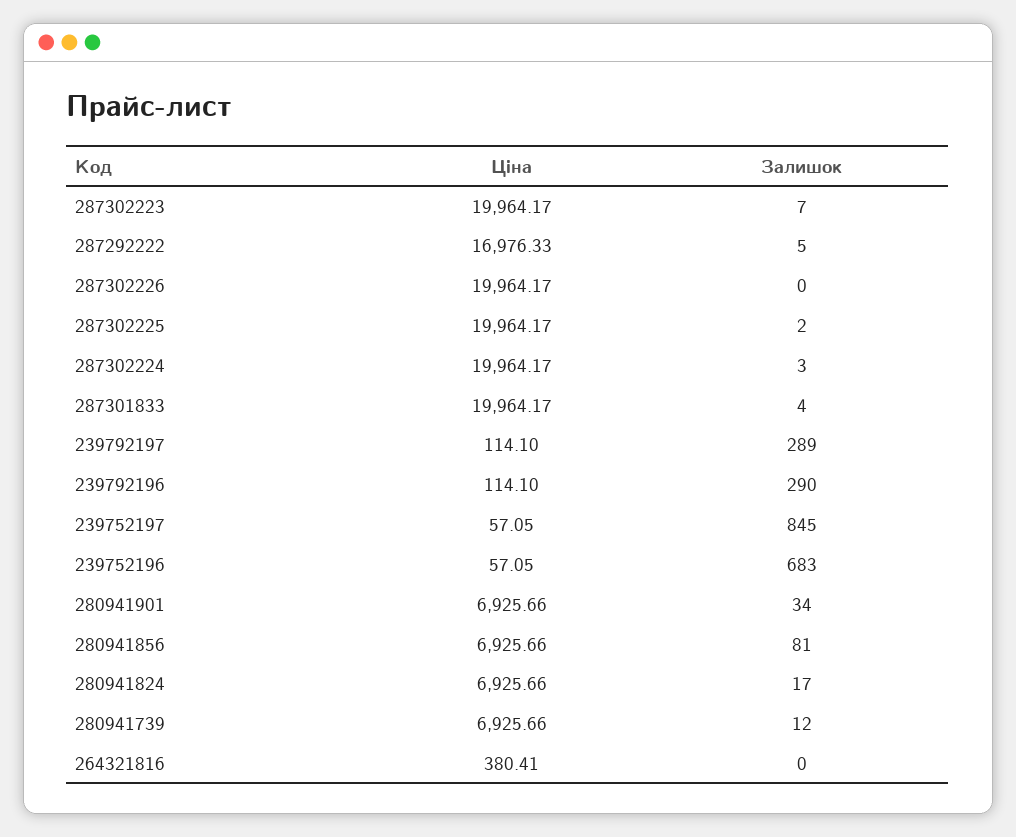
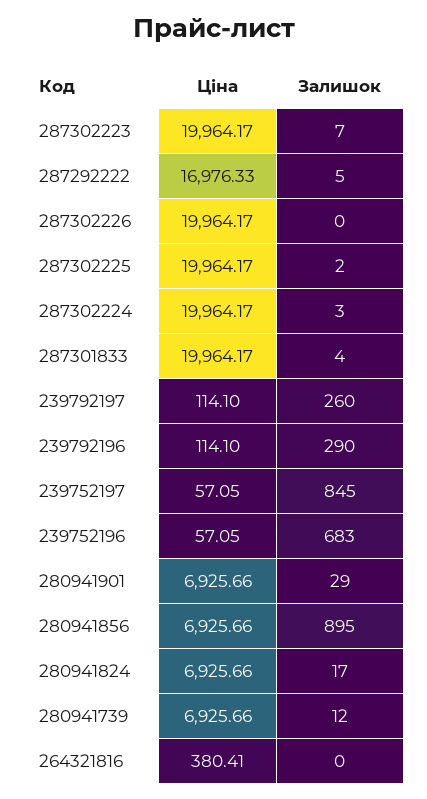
Залишок, 239792197: 289 -> 260
Залишок, 280941901: 34 -> 29
Залишок, 280941856: 81 -> 895

